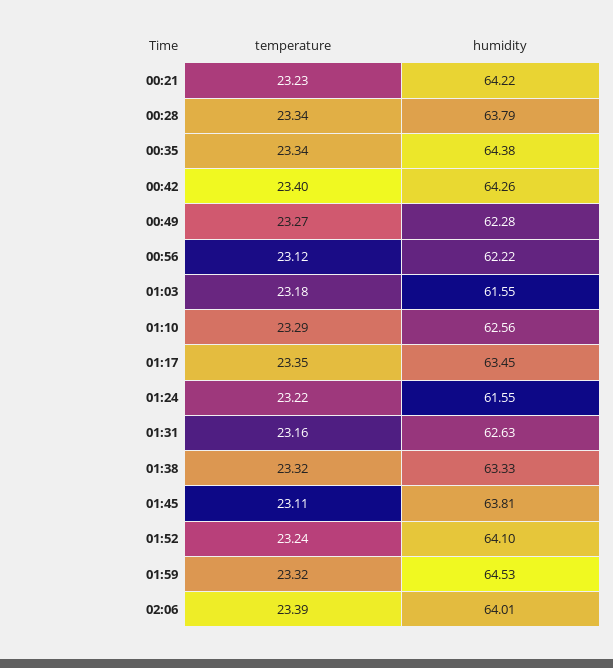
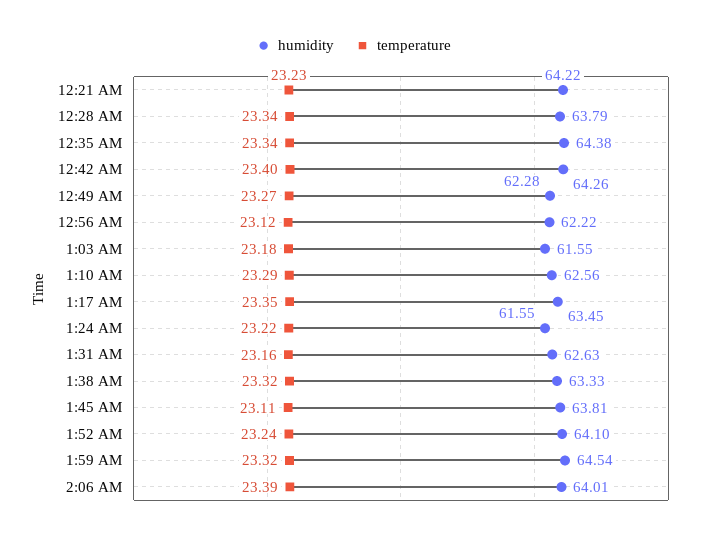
humidity, 01:59: 64.53 -> 64.54

